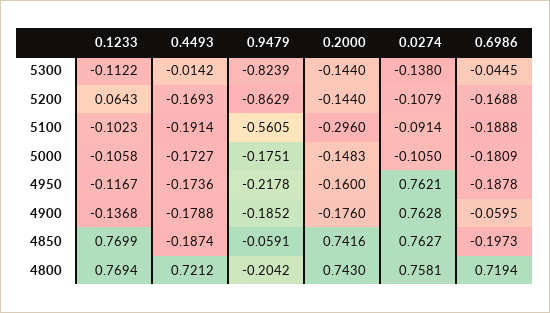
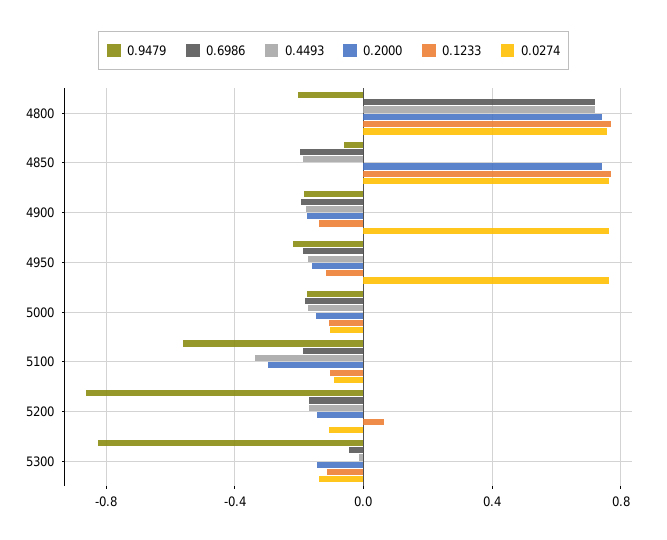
0.4493, 5100: -0.1914 -> -0.35
0.6986, 4900: -0.0595 -> -0.2

